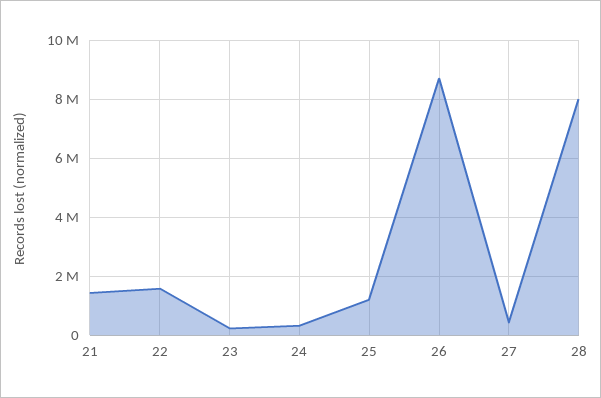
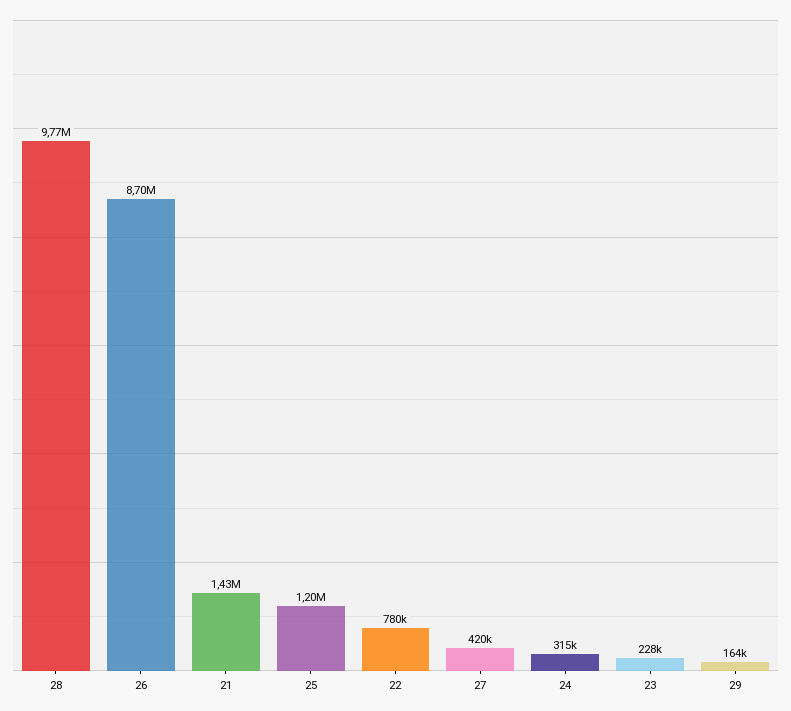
22: 1500000 -> 780000
28: 8000000 -> 9770000
29: none -> 164000

